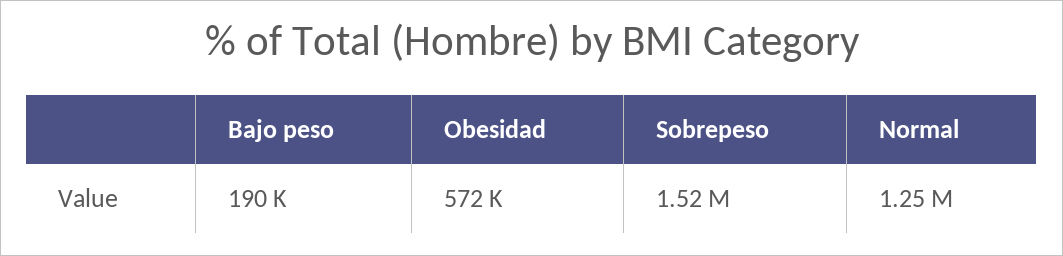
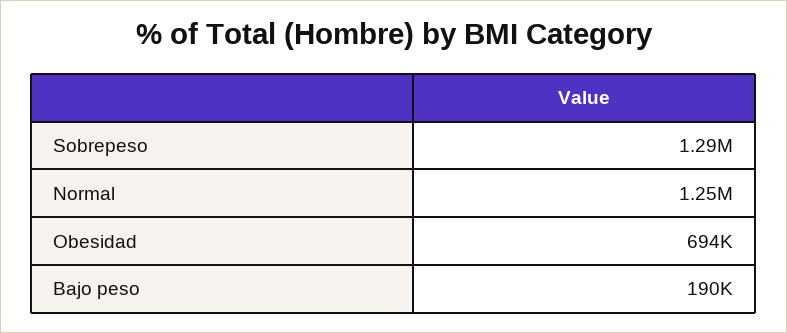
Obesidad: 572000 -> 694000
Sobrepeso: 1520000 -> 1290000

